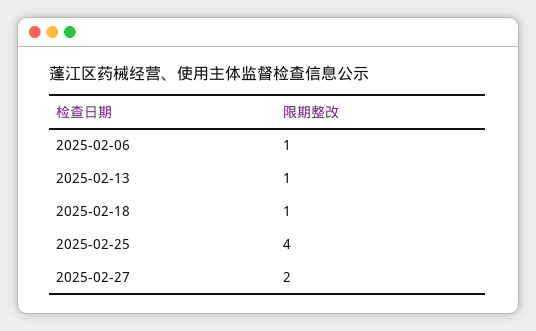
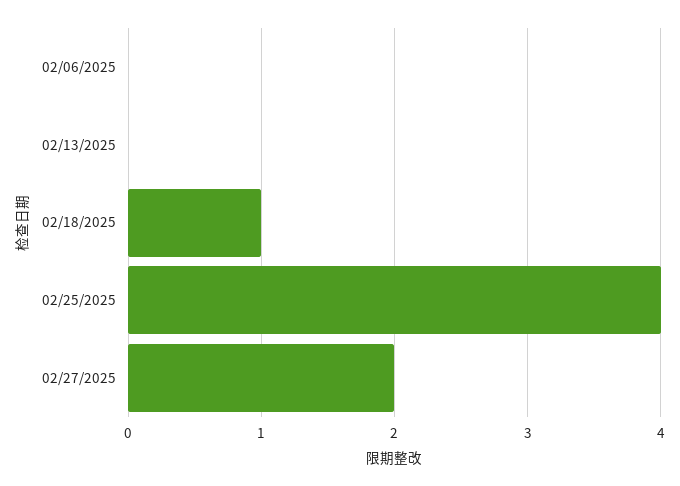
2025-02-06: 1 -> 0
2025-02-13: 1 -> 0

